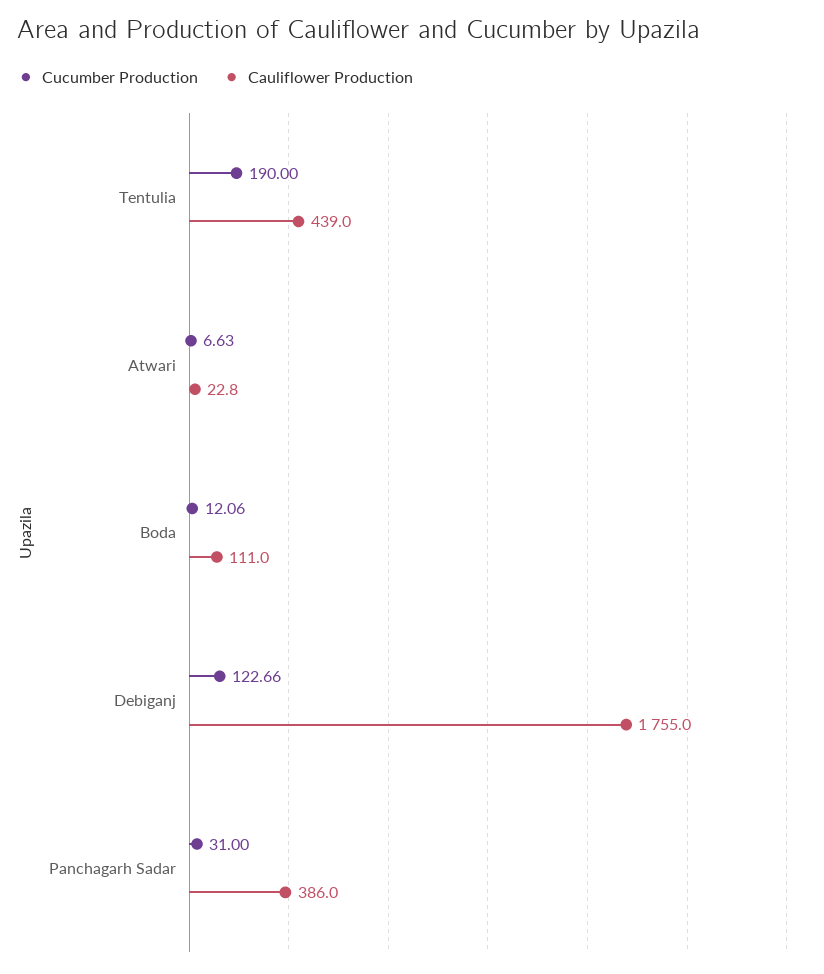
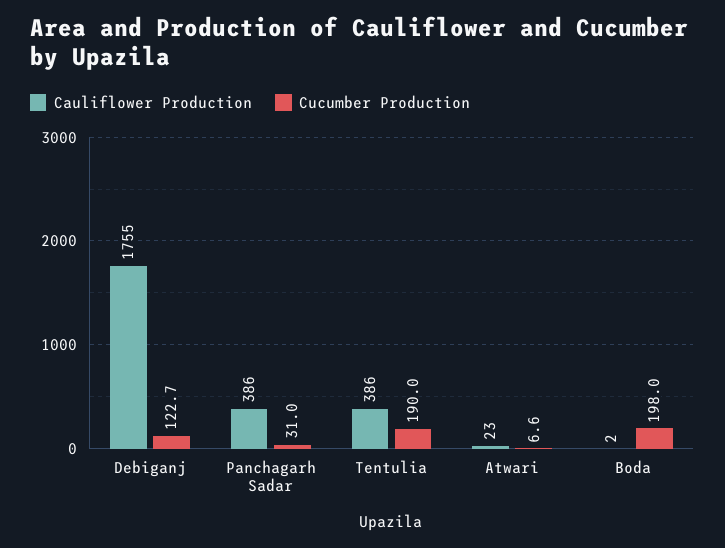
Cauliflower Production, Tentulia: 439 -> 386
Cucumber Production, Boda: 12.06 -> 198
Cauliflower Production, Boda: 111 -> 2

